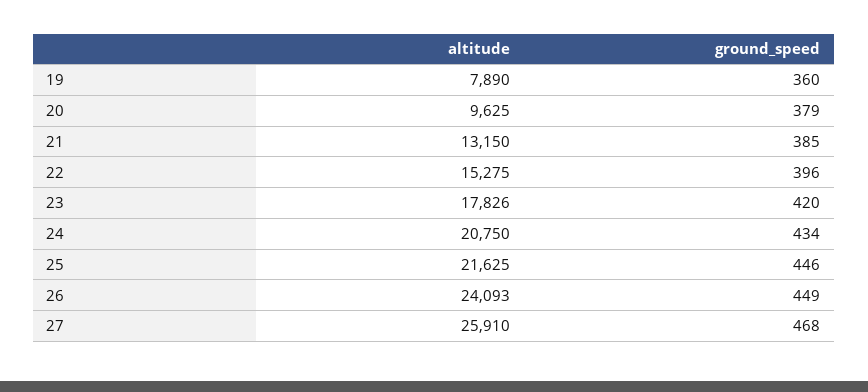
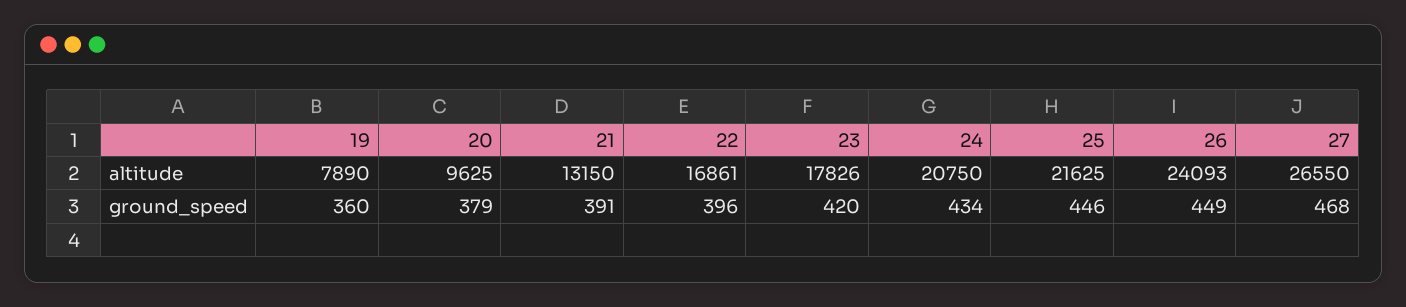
ground_speed, 21: 385 -> 391
altitude, 22: 15275 -> 16861
altitude, 27: 25910 -> 26550

